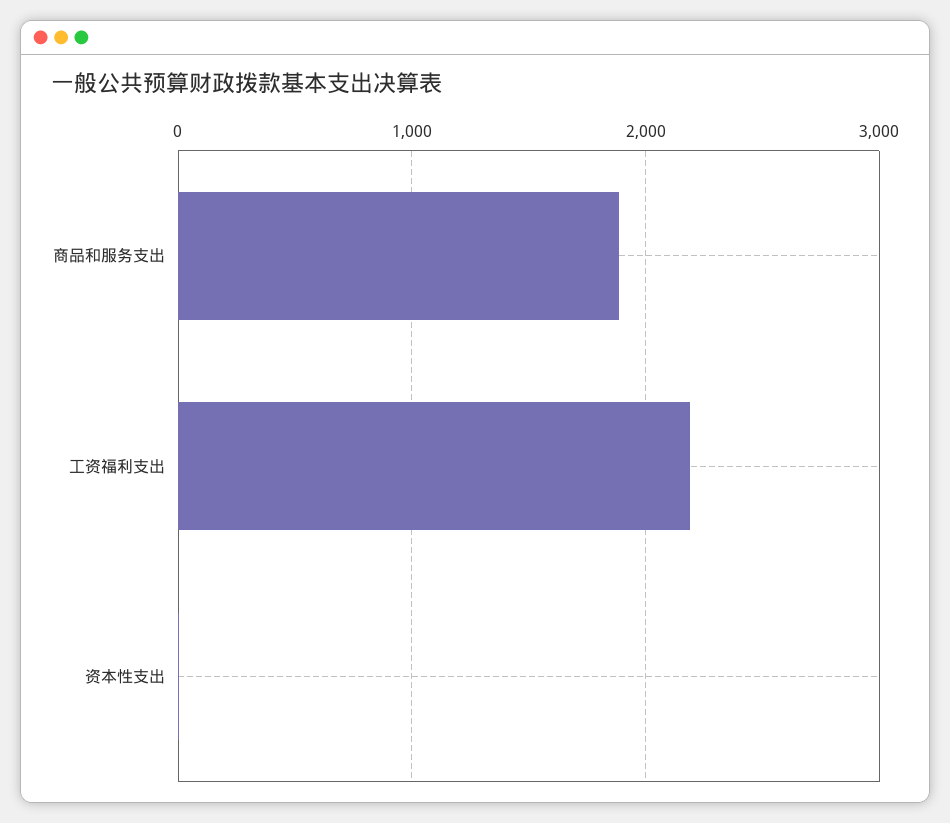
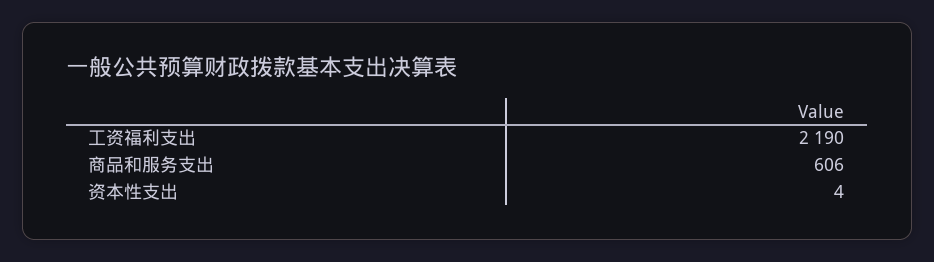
商品和服务支出: 1900 -> 606

